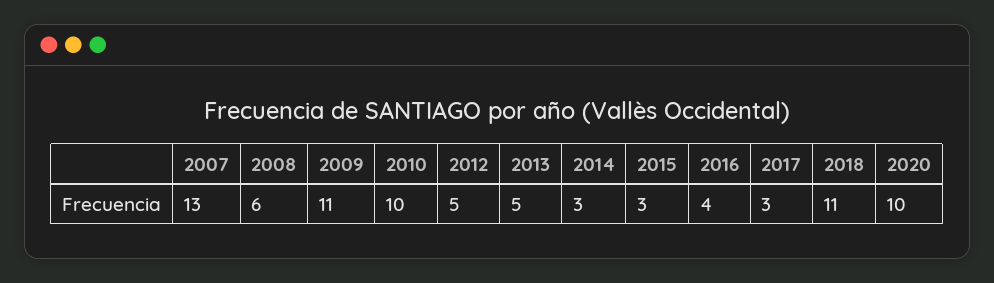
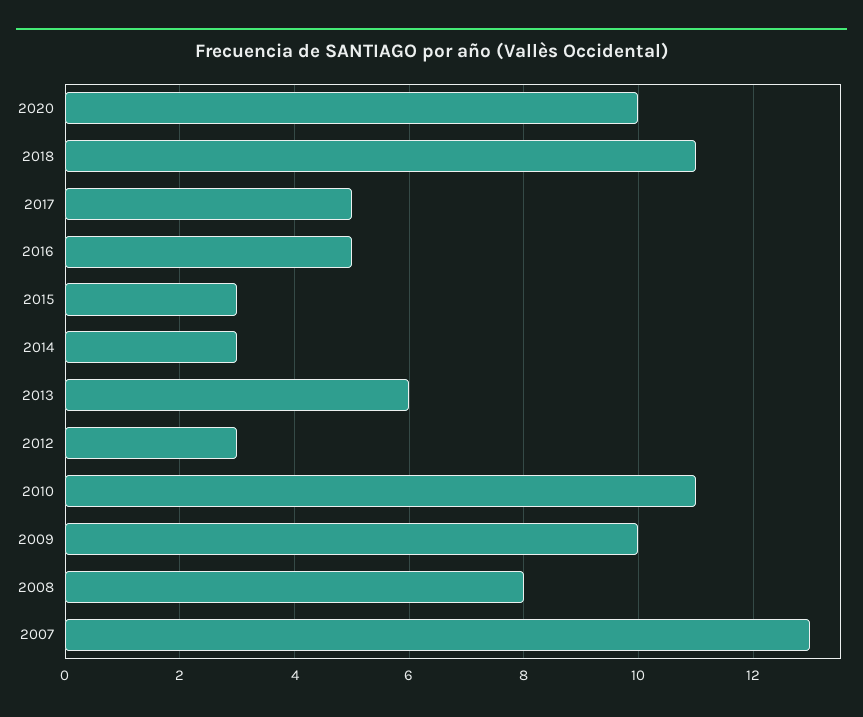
2008: 6 -> 8
2009: 11 -> 10
2010: 10 -> 11
2012: 5 -> 3
2013: 5 -> 6
2016: 4 -> 5
2017: 3 -> 5

